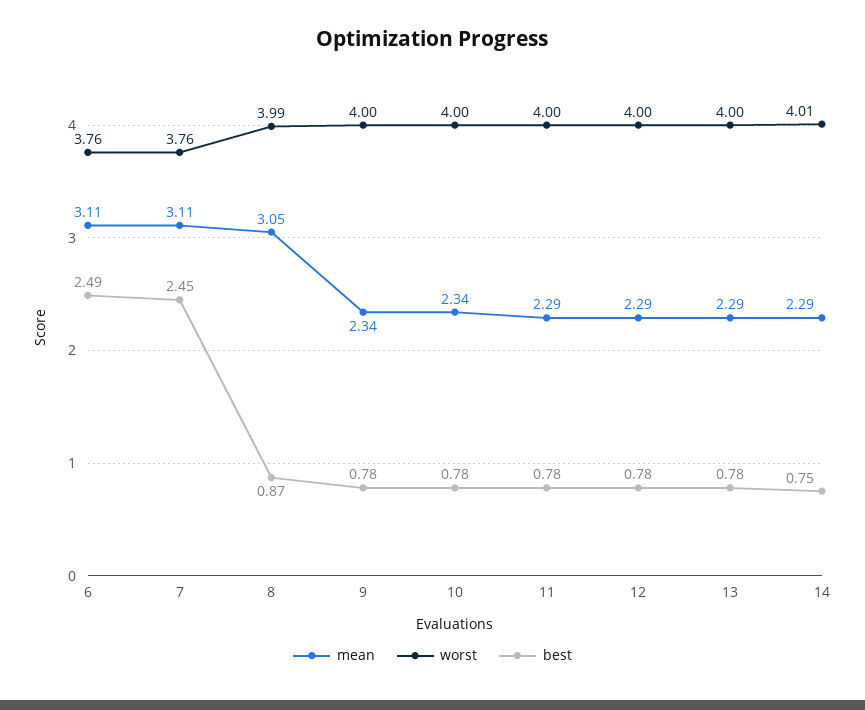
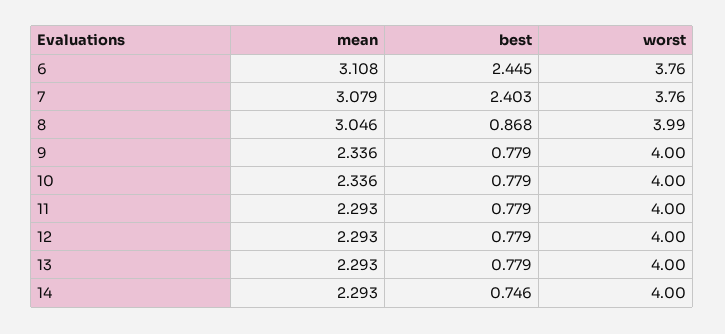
best, 6: 2.49 -> 2.445
mean, 7: 3.11 -> 3.079
best, 7: 2.45 -> 2.403
worst, 14: 4.01 -> 4

